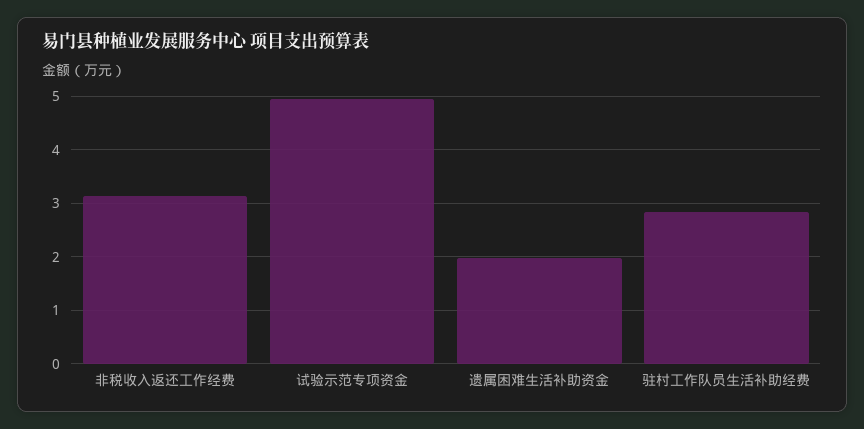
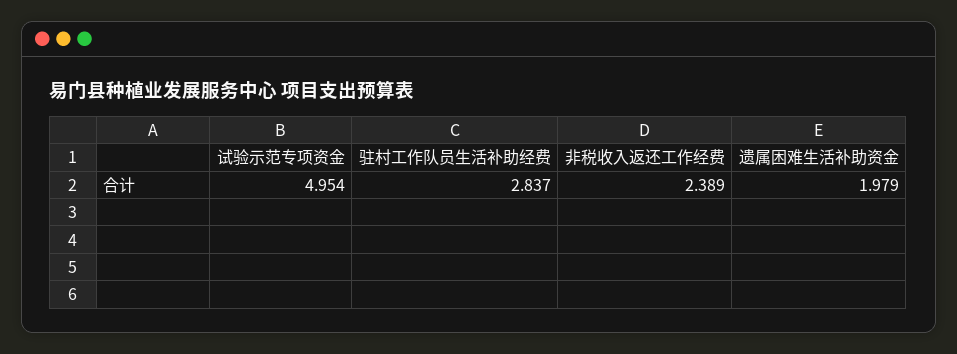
非税收入返还工作经费: 3.2 -> 2.389

